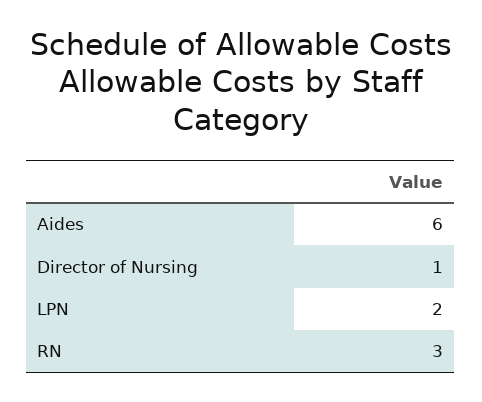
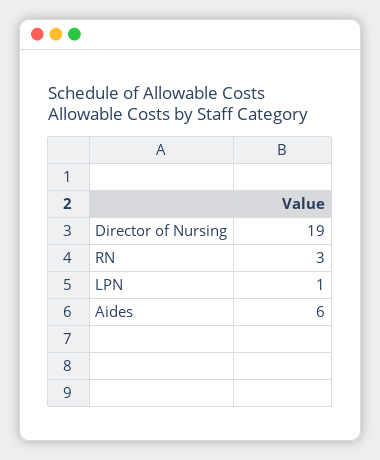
Director of Nursing: 1 -> 19
LPN: 2 -> 1

